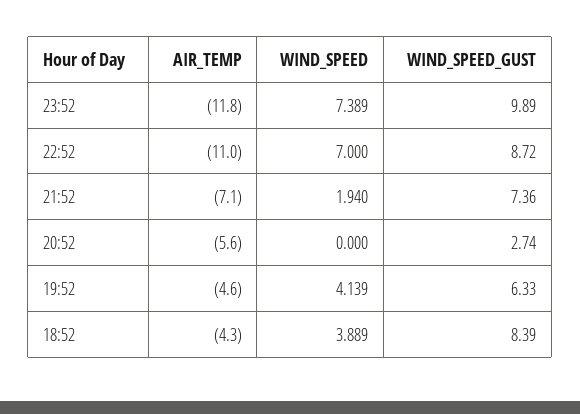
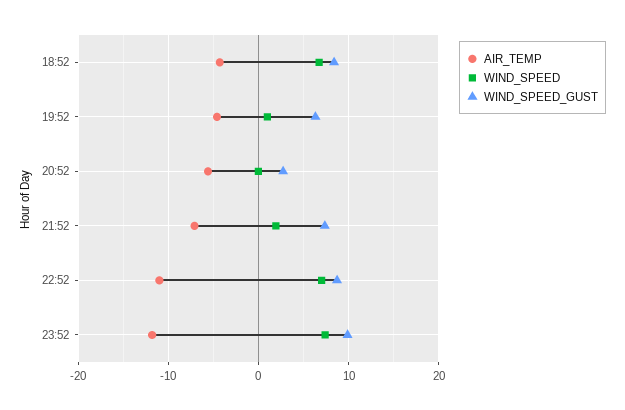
WIND_SPEED, 19:52: 4.139 -> 1
WIND_SPEED, 18:52: 3.889 -> 7

